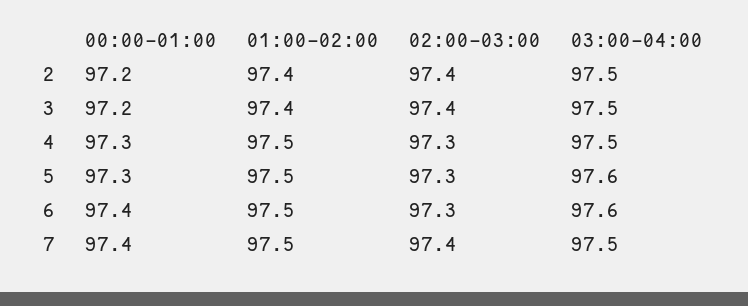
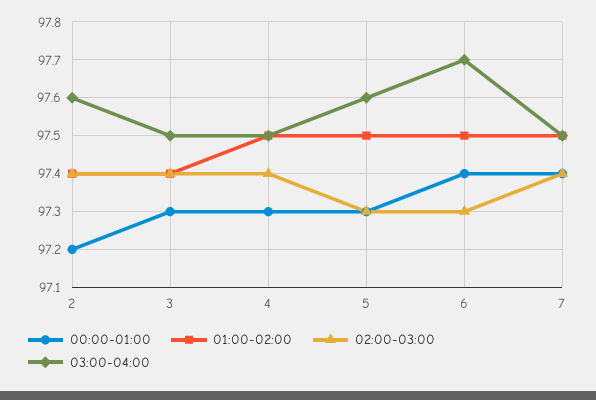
03:00-04:00, 2: 97.5 -> 97.6
00:00-01:00, 3: 97.2 -> 97.3
02:00-03:00, 4: 97.3 -> 97.4
03:00-04:00, 6: 97.6 -> 97.7

